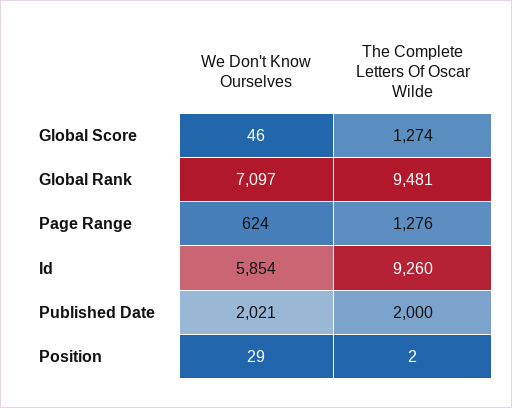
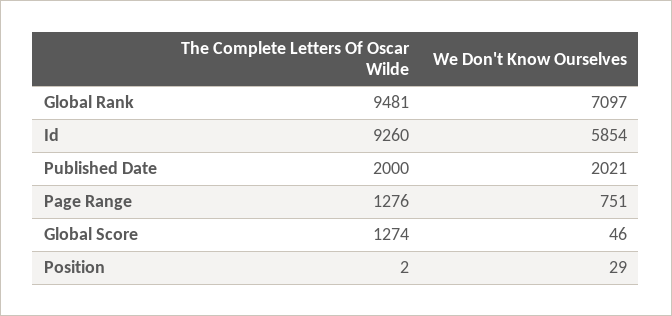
We Don't Know Ourselves, Page Range: 624 -> 751

